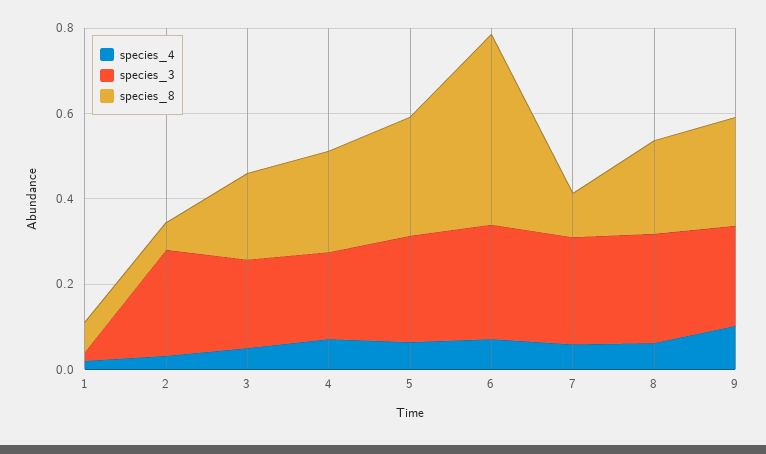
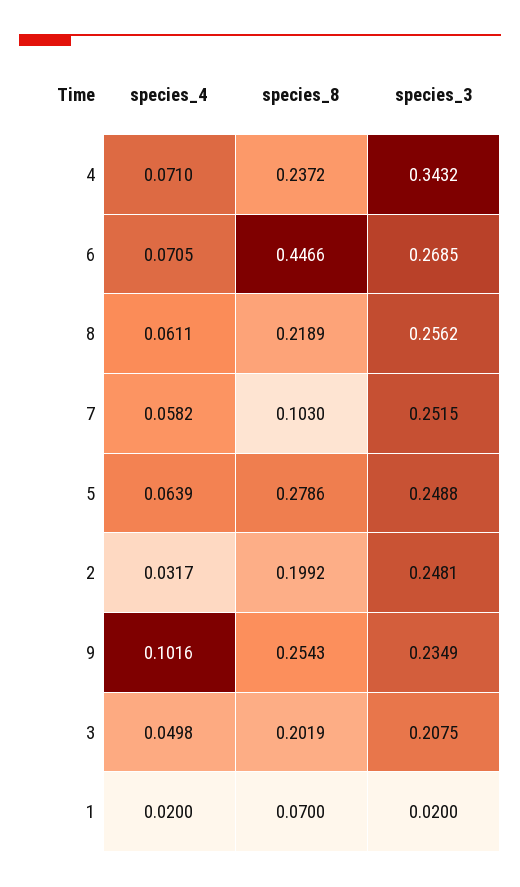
species_8, 2: 0.05 -> 0.1992
species_3, 4: 0.2 -> 0.3432

